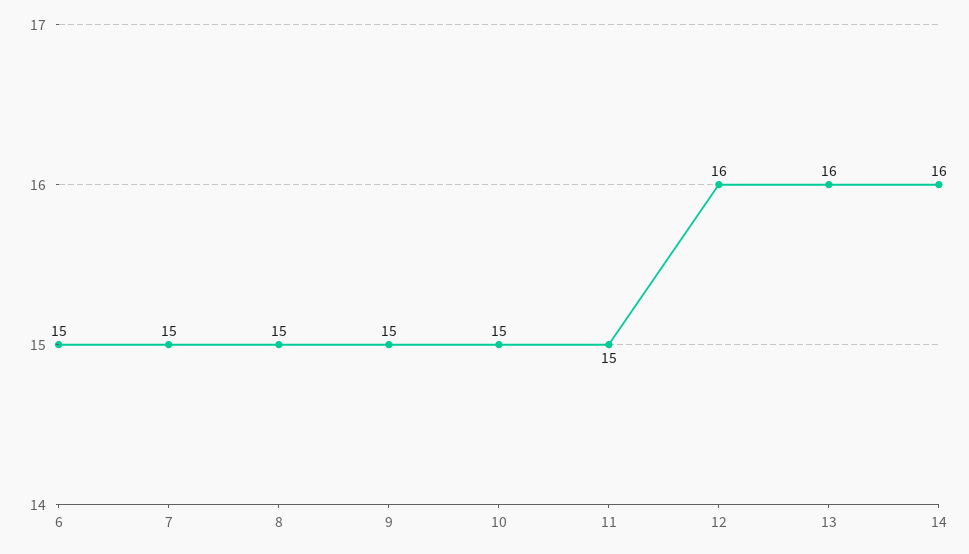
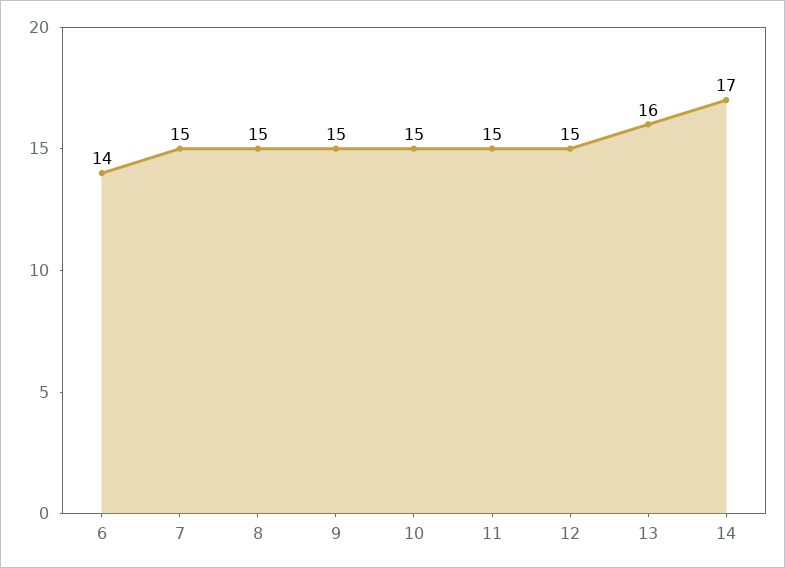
6: 15 -> 14
12: 16 -> 15
14: 16 -> 17

